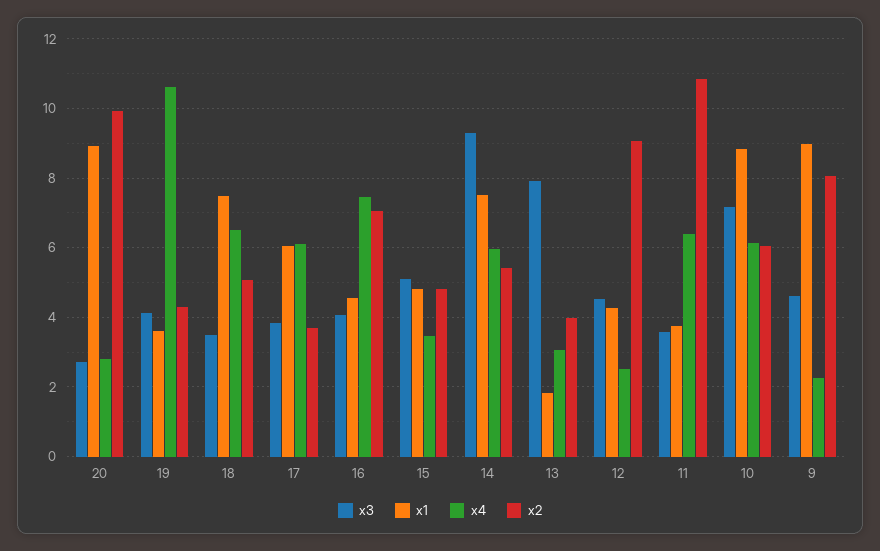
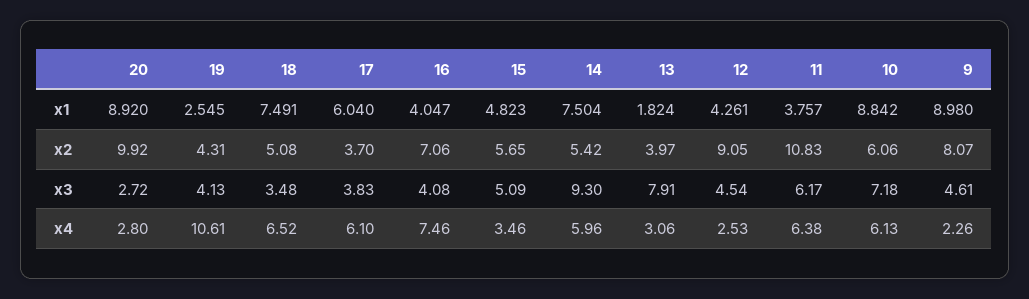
x1, 19: 3.6 -> 2.545
x1, 16: 4.6 -> 4.047
x2, 15: 4.8 -> 5.65
x3, 11: 3.6 -> 6.17

